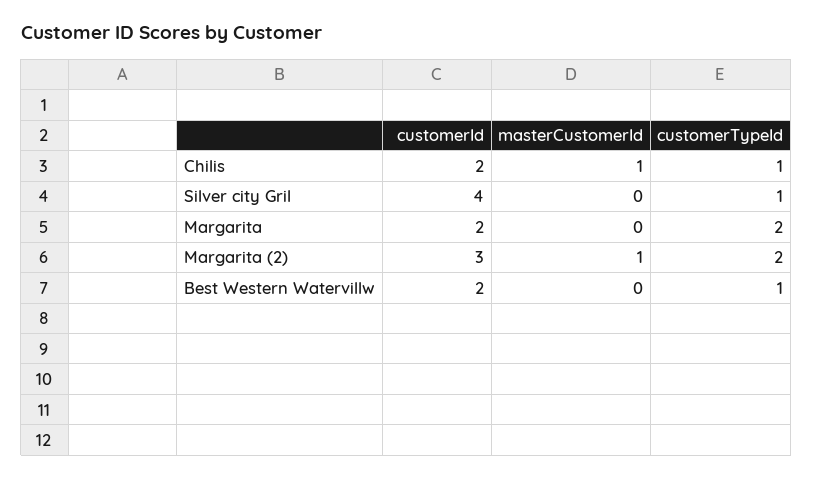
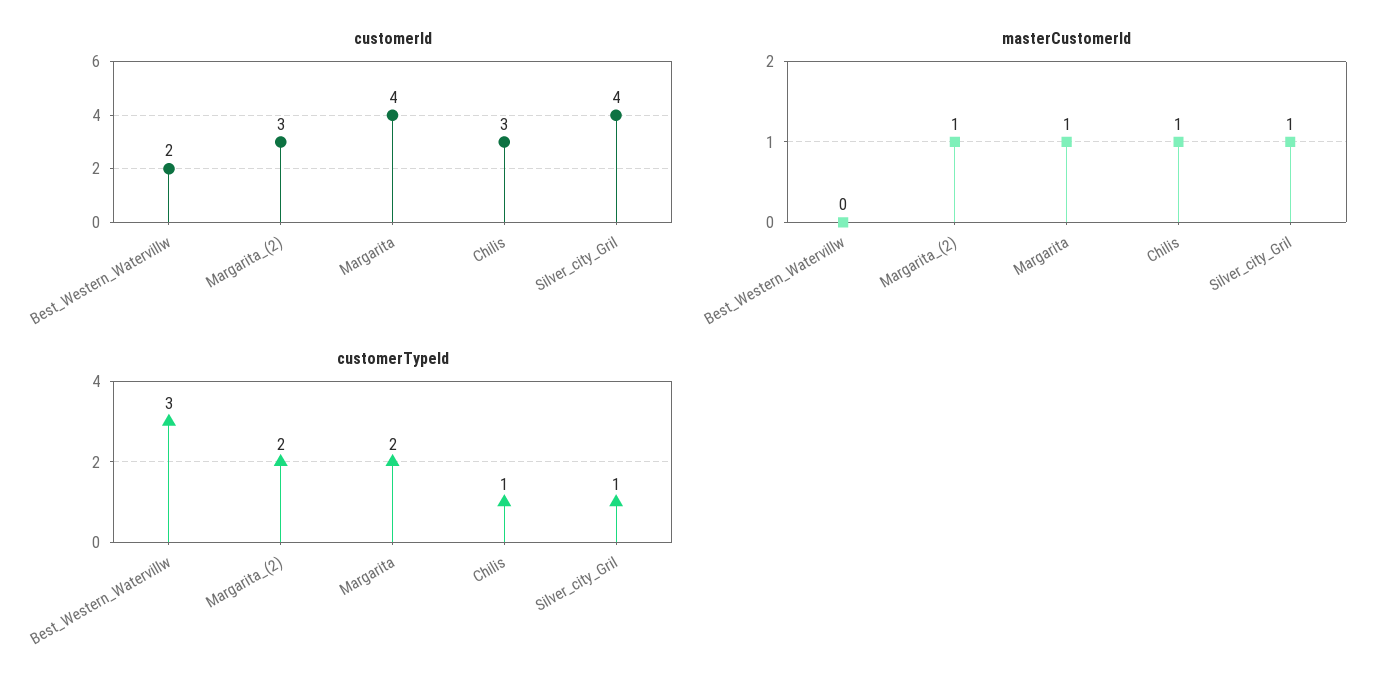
customerId, Chilis: 2 -> 3
masterCustomerId, Silver city Gril: 0 -> 1
customerId, Margarita: 2 -> 4
masterCustomerId, Margarita: 0 -> 1
customerTypeId, Best Western Watervillw: 1 -> 3

